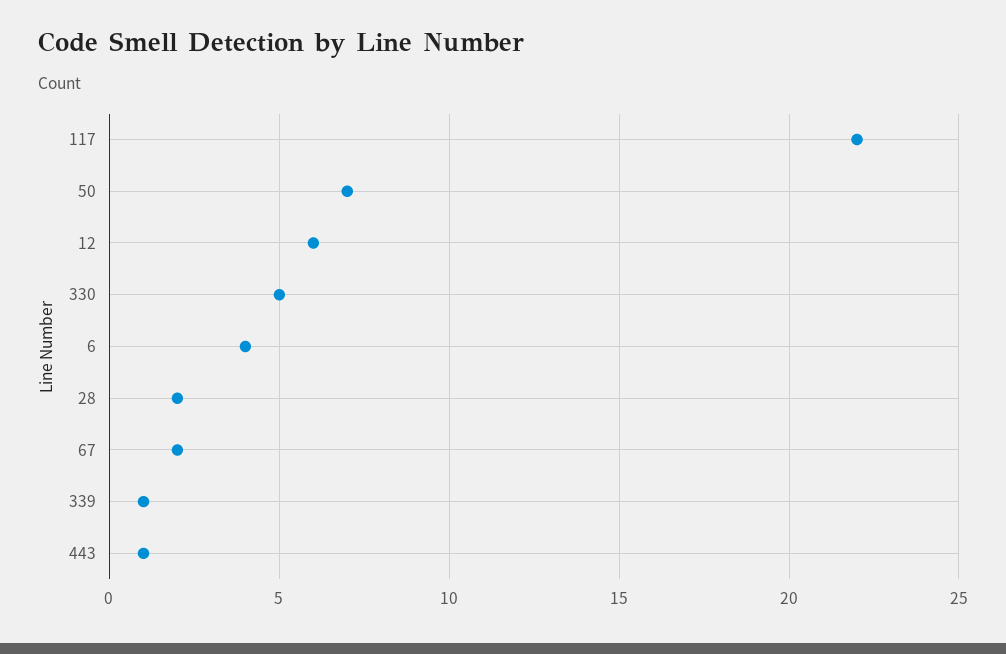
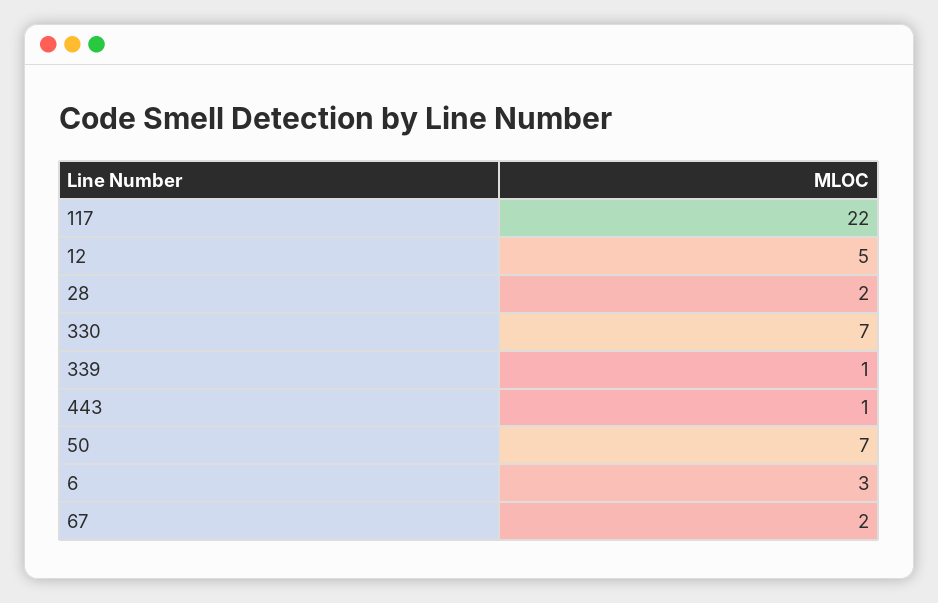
12: 6 -> 5
330: 5 -> 7
6: 4 -> 3

